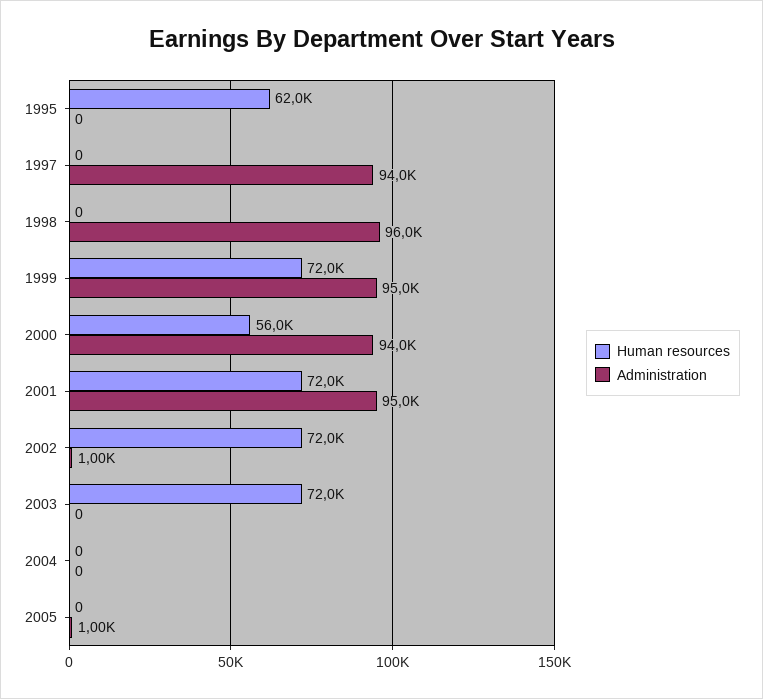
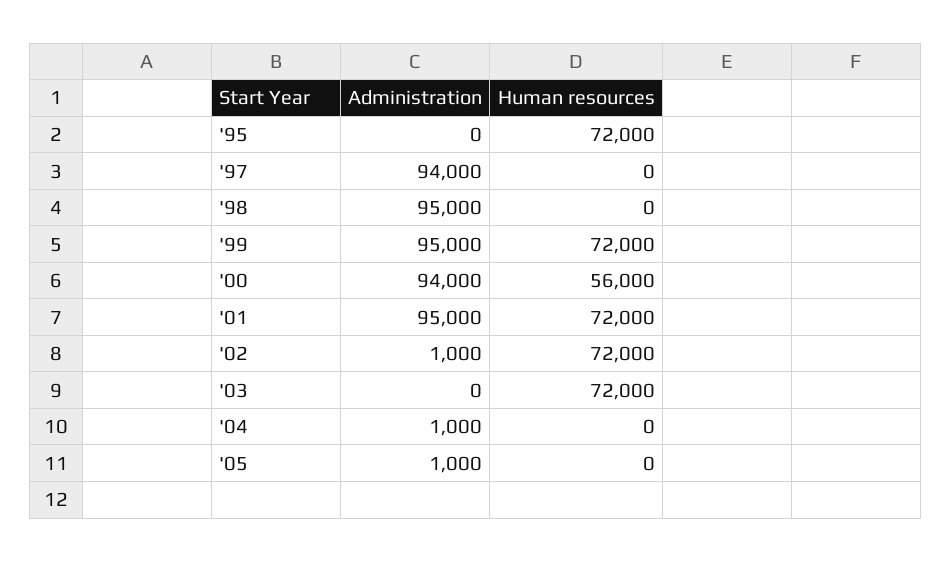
Human resources, 1995: 62000 -> 72000
Administration, 1998: 96000 -> 95000
Administration, 2004: 0 -> 1000

